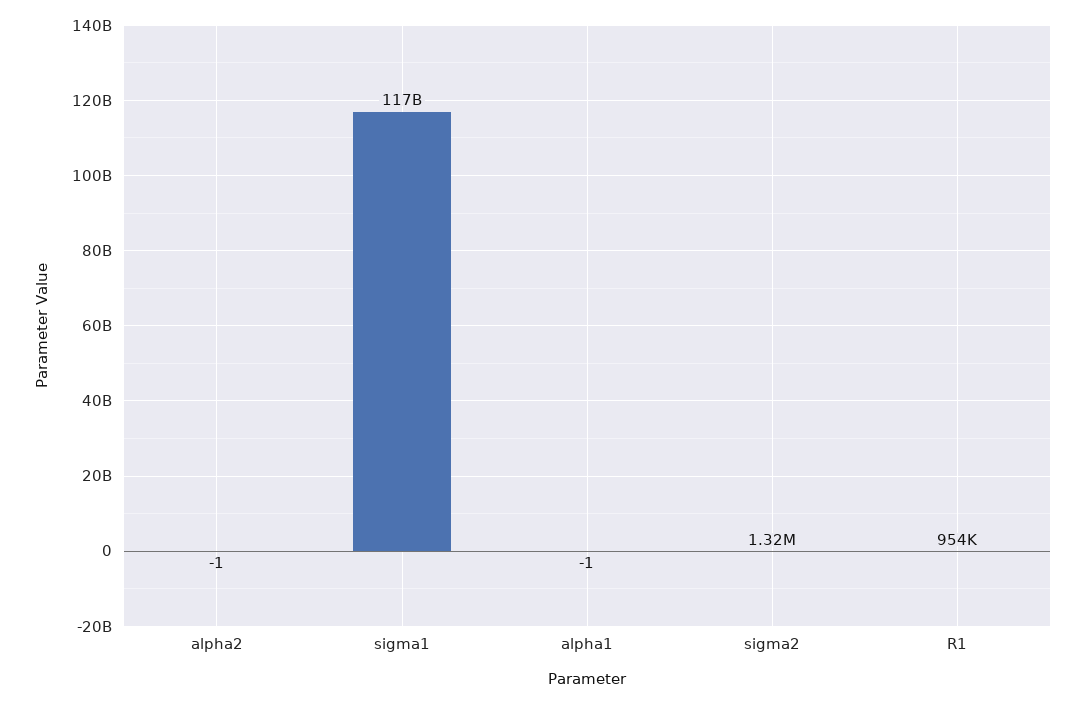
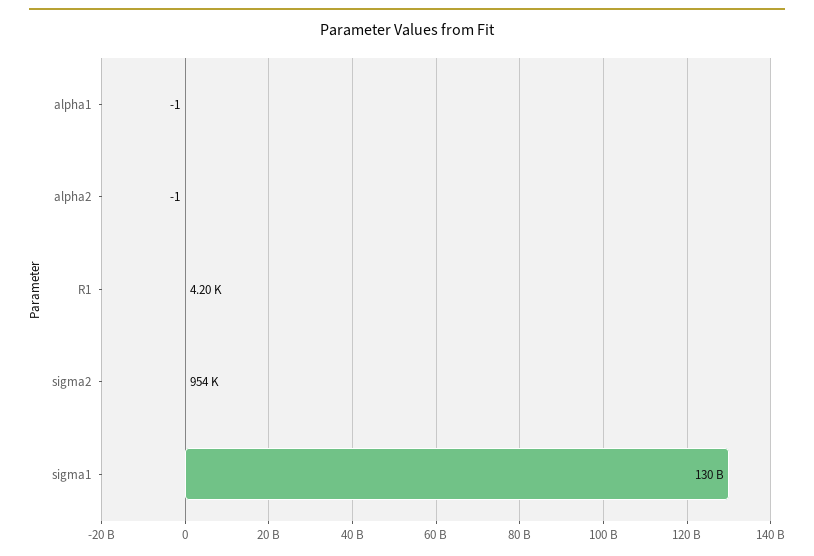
sigma1: 117000000000 -> 130000000000
sigma2: 1320000 -> 954000
R1: 954000 -> 4200

